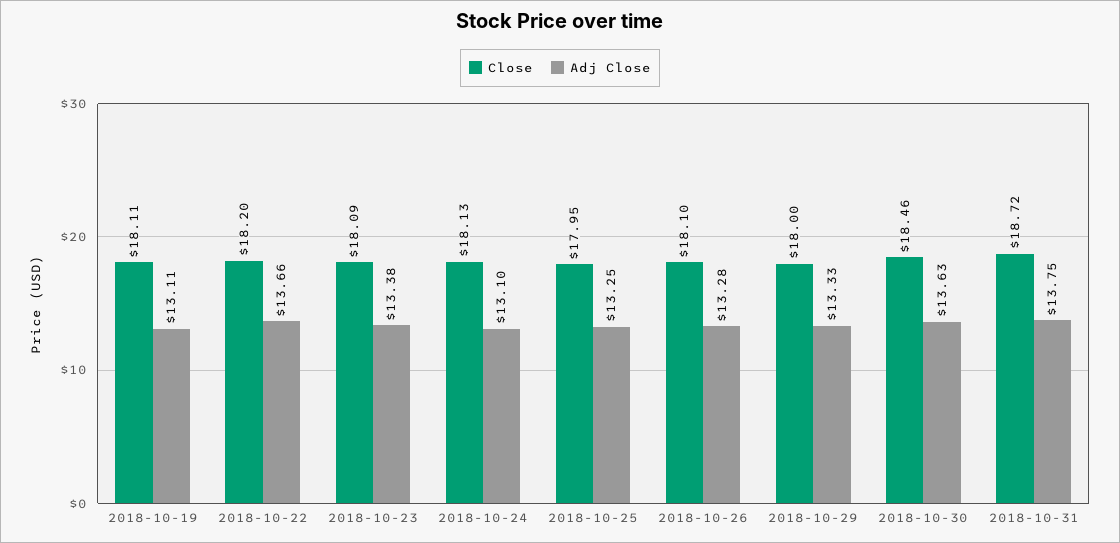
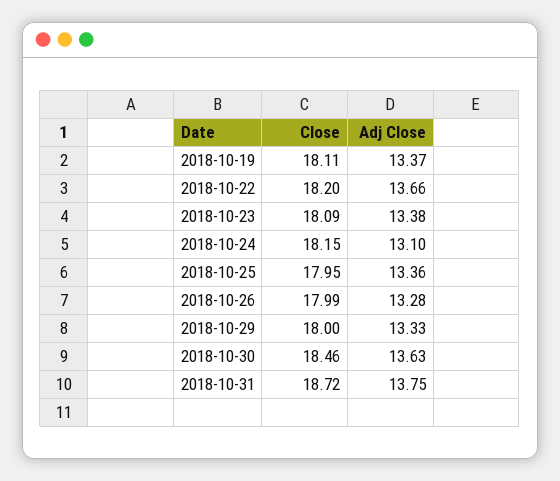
Adj Close, 2018-10-19: 13.11 -> 13.37
Close, 2018-10-24: 18.13 -> 18.15
Adj Close, 2018-10-25: 13.25 -> 13.36
Close, 2018-10-26: 18.1 -> 17.99

